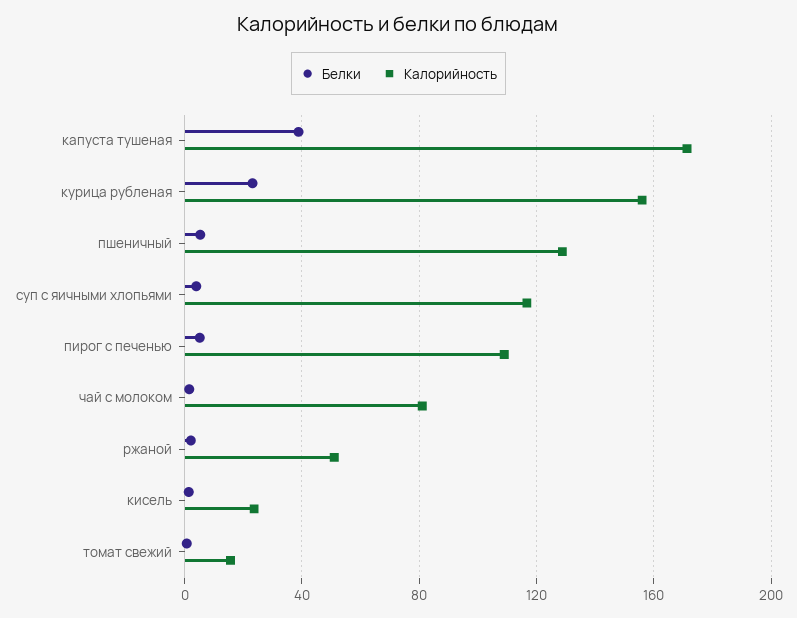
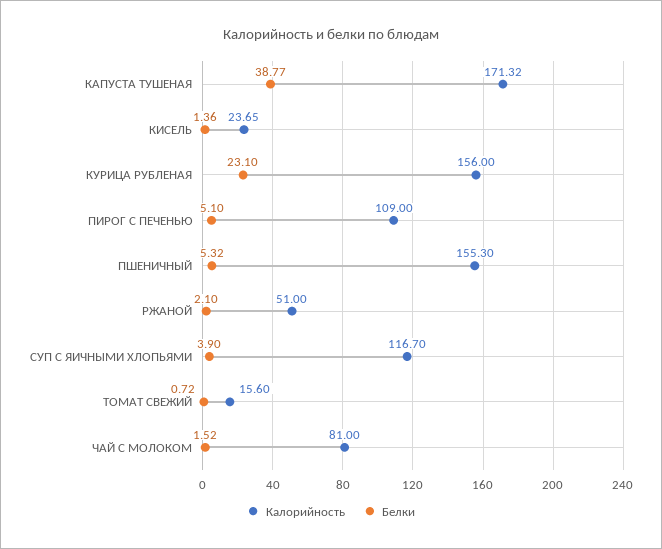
Калорийность, пшеничный: 130 -> 155.3

